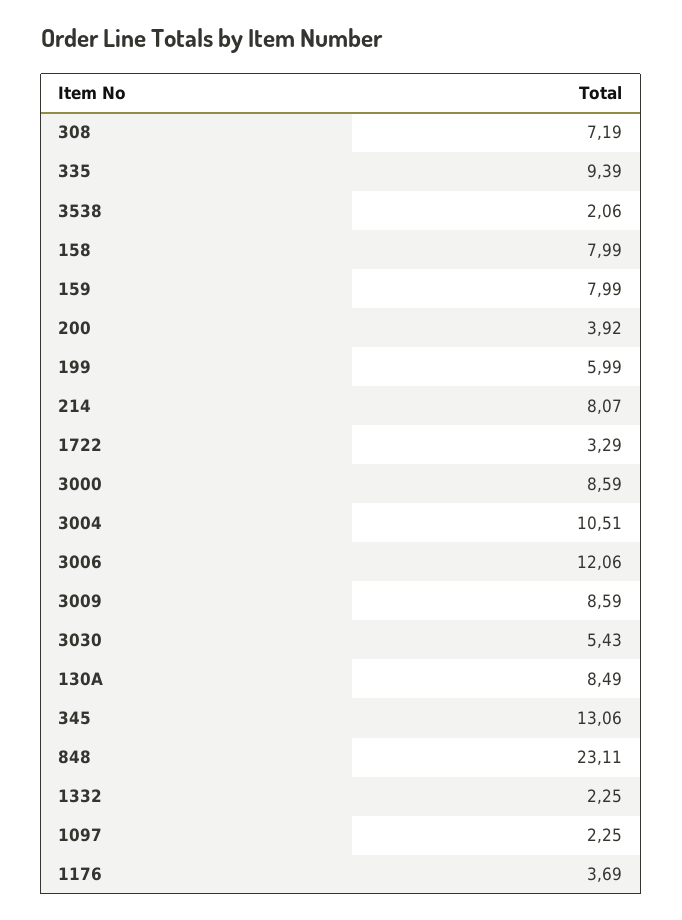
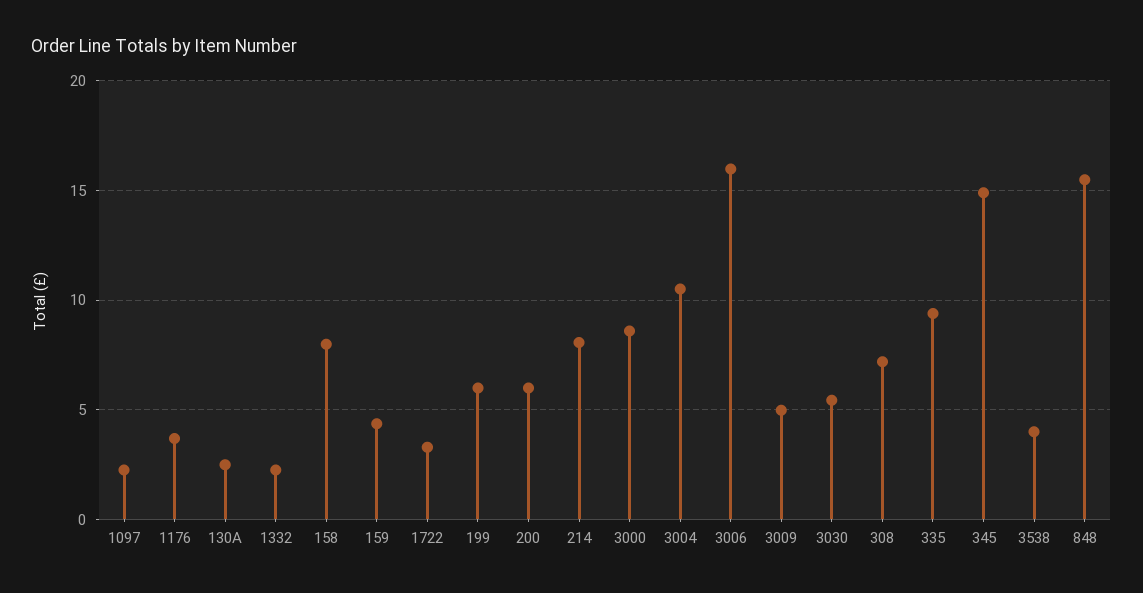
3538: 2.06 -> 4
159: 7.99 -> 4.5
200: 3.92 -> 6
3006: 12.06 -> 16
3009: 8.59 -> 5
130A: 8.49 -> 2.5
345: 13.06 -> 15
848: 23.11 -> 15.5

